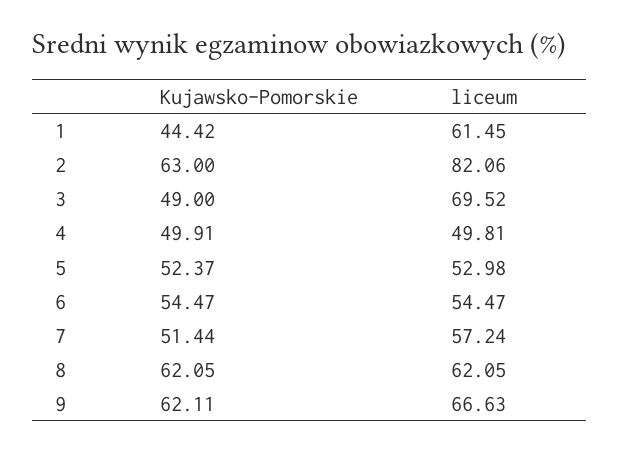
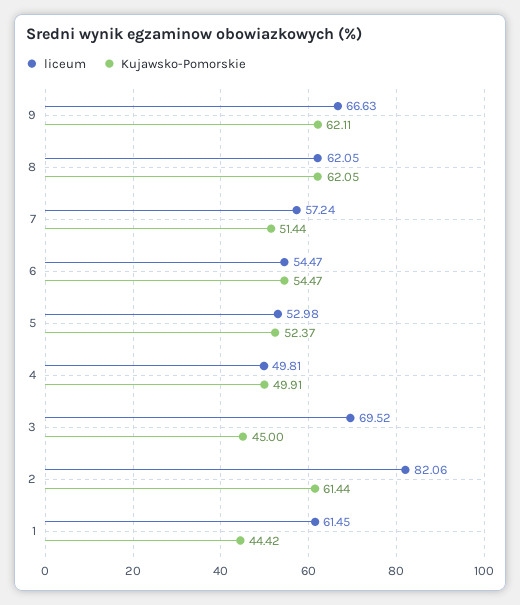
Kujawsko-Pomorskie, 2: 63 -> 61.44
Kujawsko-Pomorskie, 3: 49 -> 45

